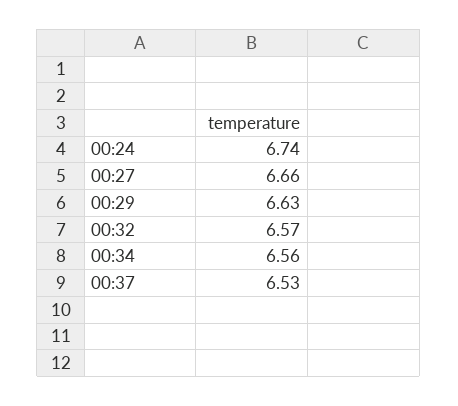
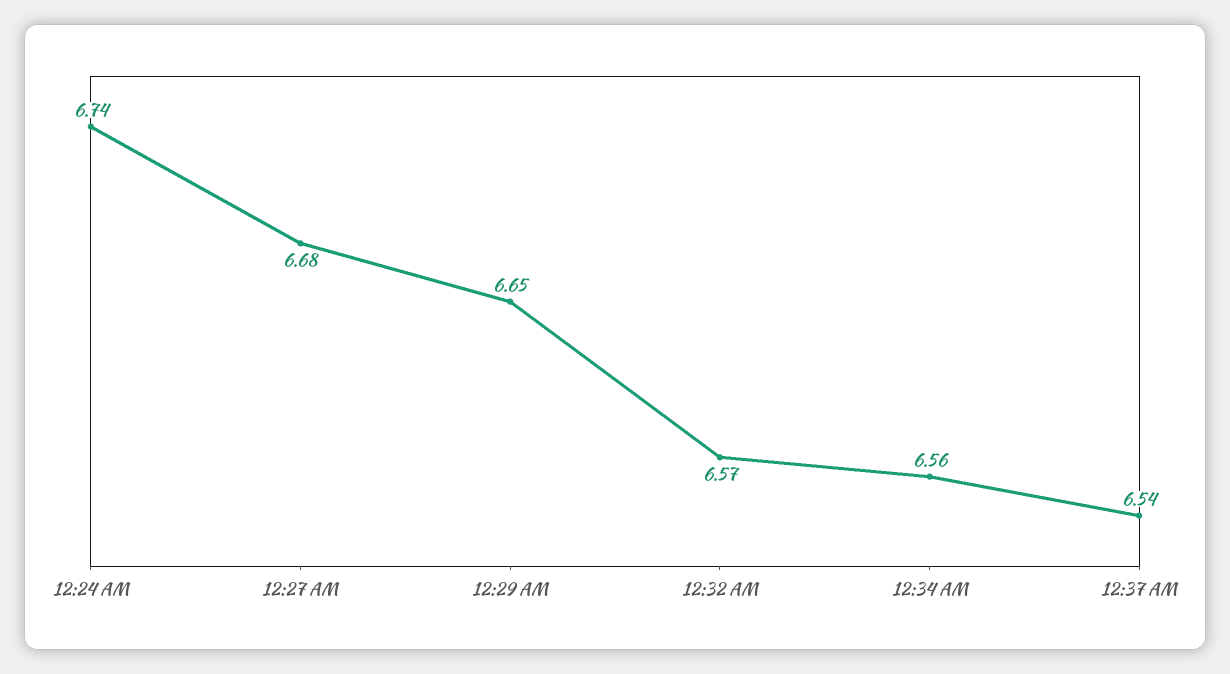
00:27: 6.66 -> 6.68
00:29: 6.63 -> 6.65
00:37: 6.53 -> 6.54

